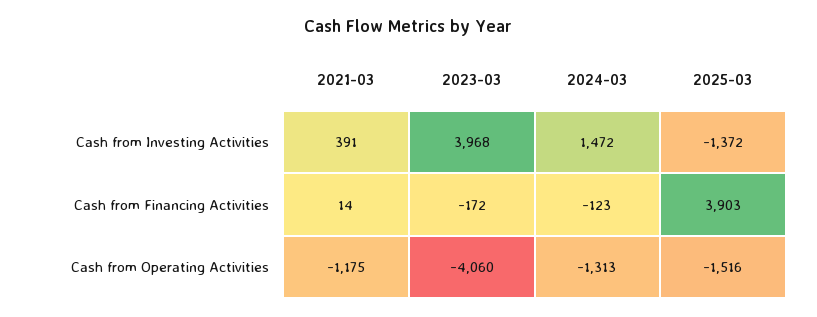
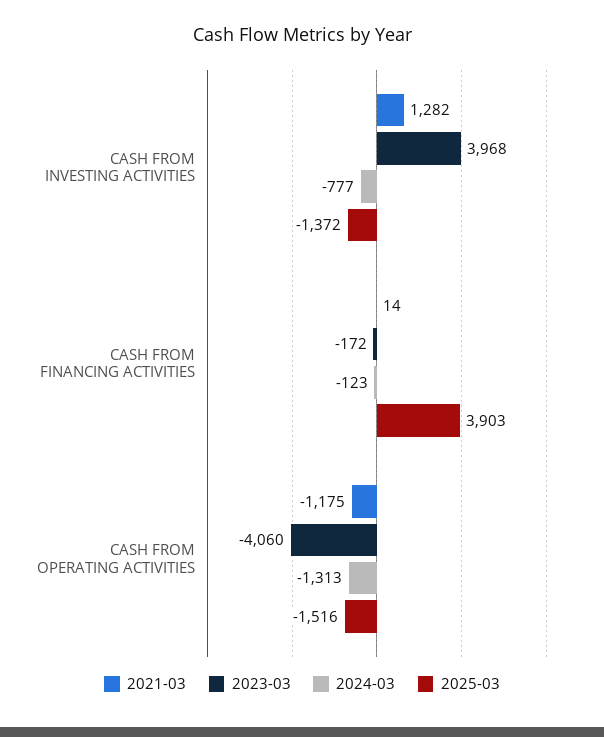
2021-03, Cash from Investing Activities: 391 -> 1282
2024-03, Cash from Investing Activities: 1472 -> -777

